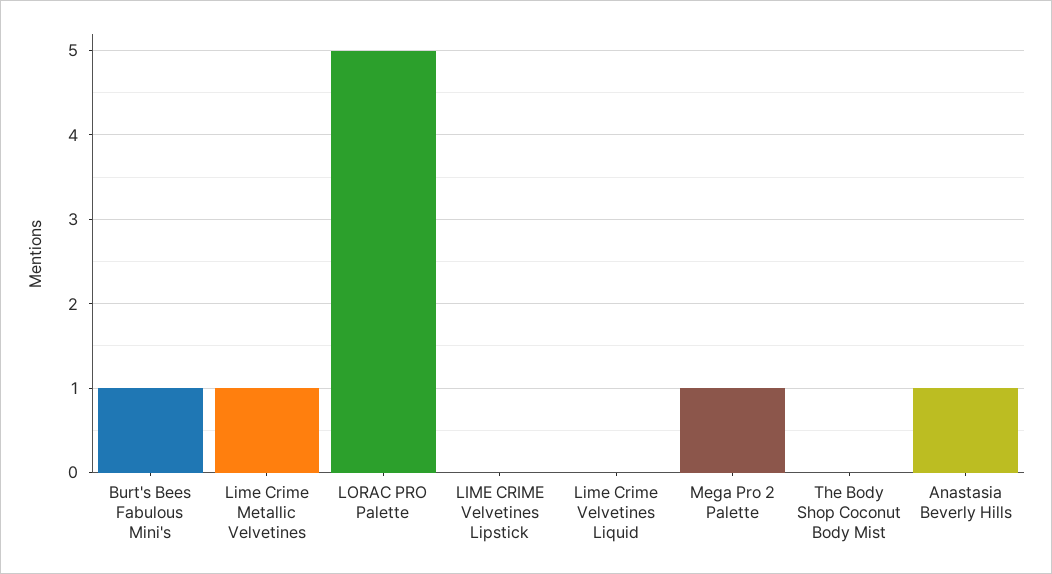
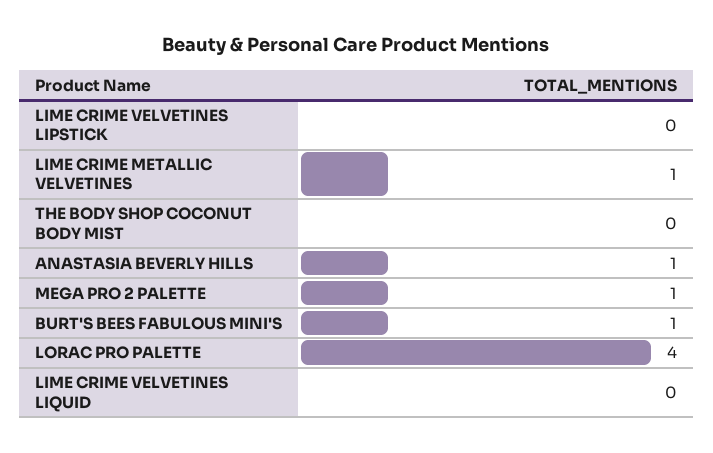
LORAC PRO Palette: 5 -> 4

